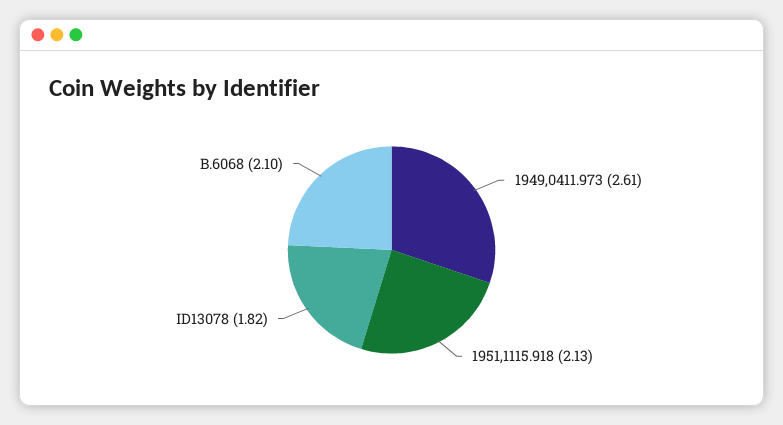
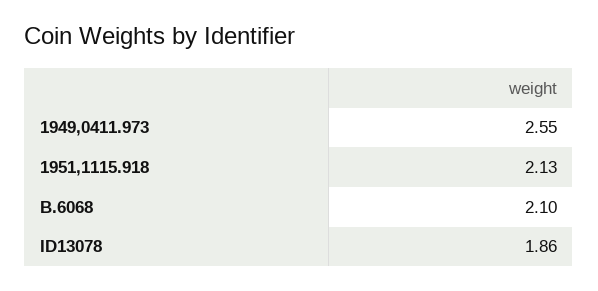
1949,0411.973: 2.61 -> 2.55
ID13078: 1.82 -> 1.86

